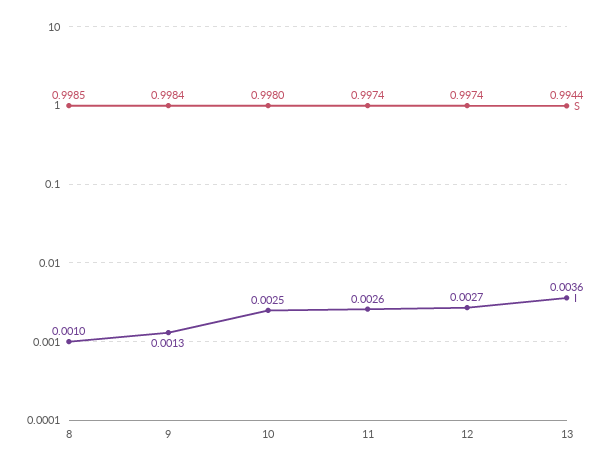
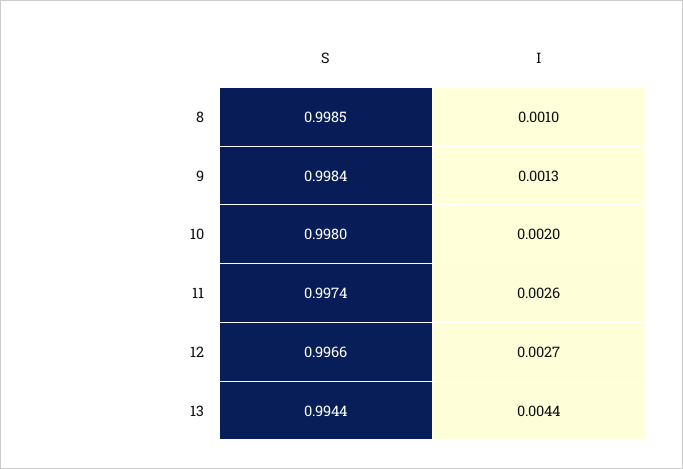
I, 10: 0.0025 -> 0.002
S, 12: 0.9974 -> 0.9966
I, 13: 0.0036 -> 0.0044

